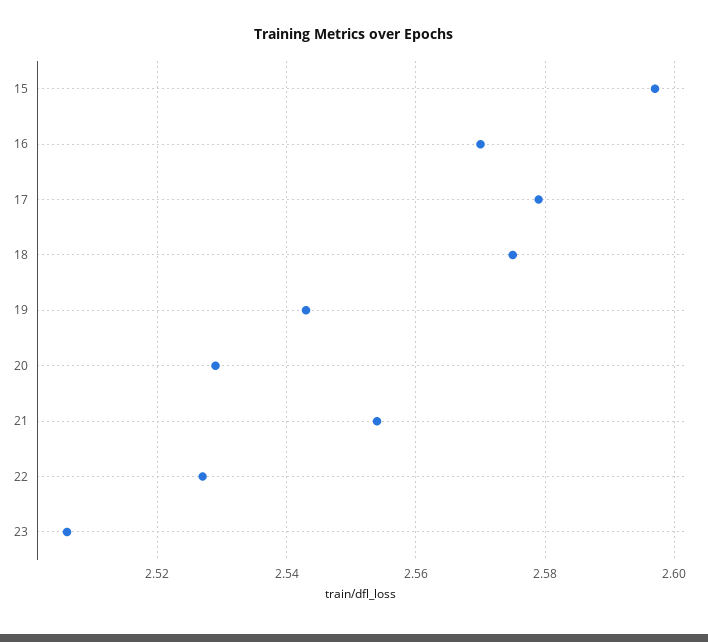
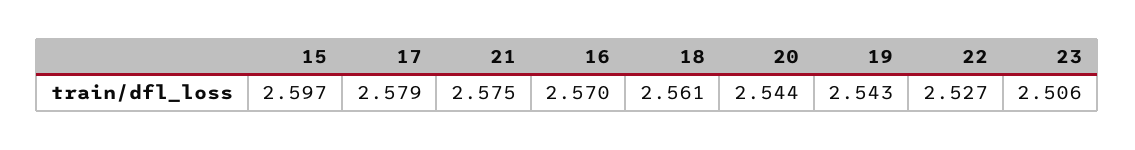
18: 2.575 -> 2.561
20: 2.53 -> 2.544
21: 2.555 -> 2.575

